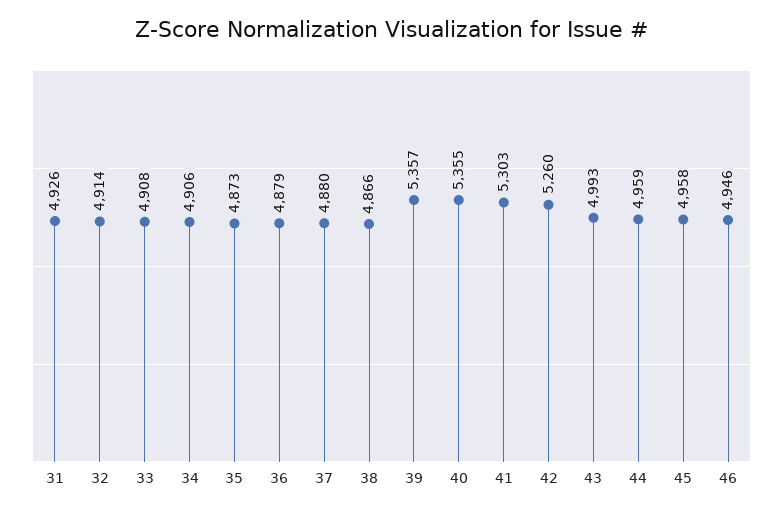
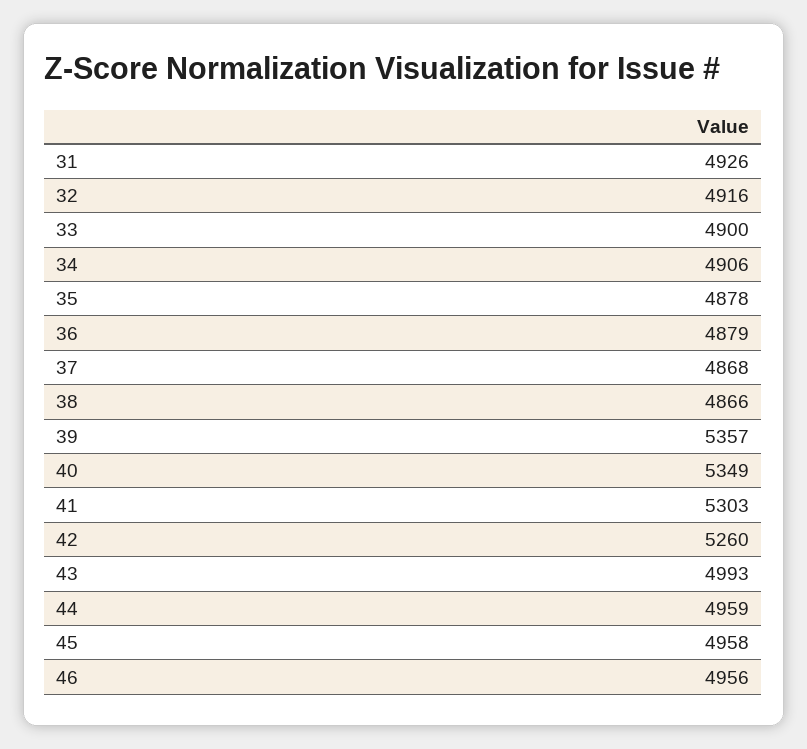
32: 4914 -> 4916
33: 4908 -> 4900
35: 4873 -> 4878
37: 4880 -> 4868
40: 5355 -> 5349
46: 4946 -> 4956

